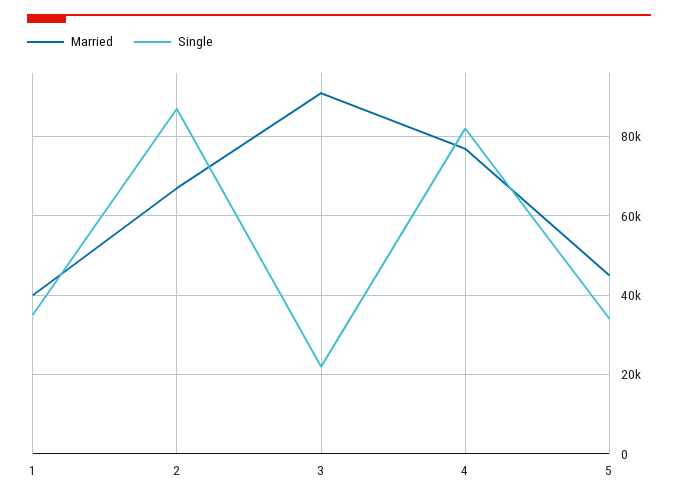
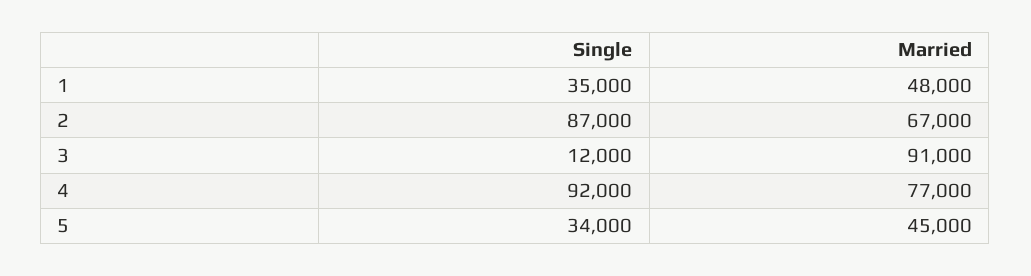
Married, 1: 40000 -> 48000
Single, 3: 22000 -> 12000
Single, 4: 82000 -> 92000

